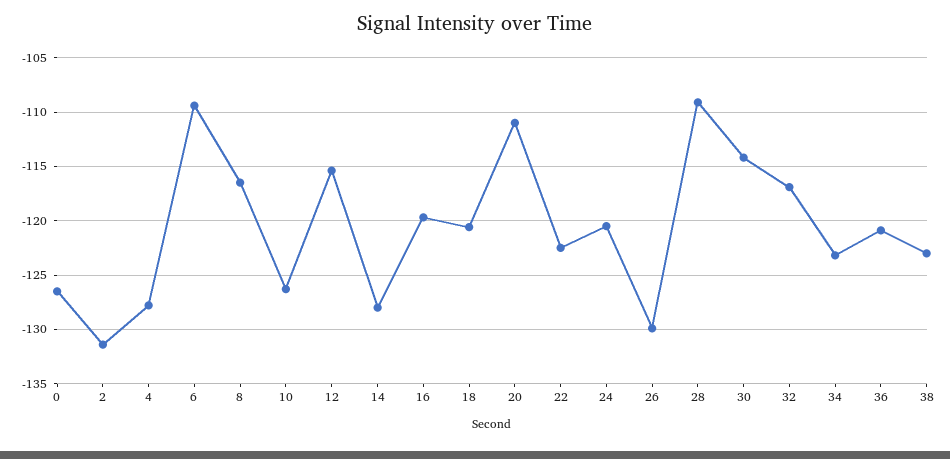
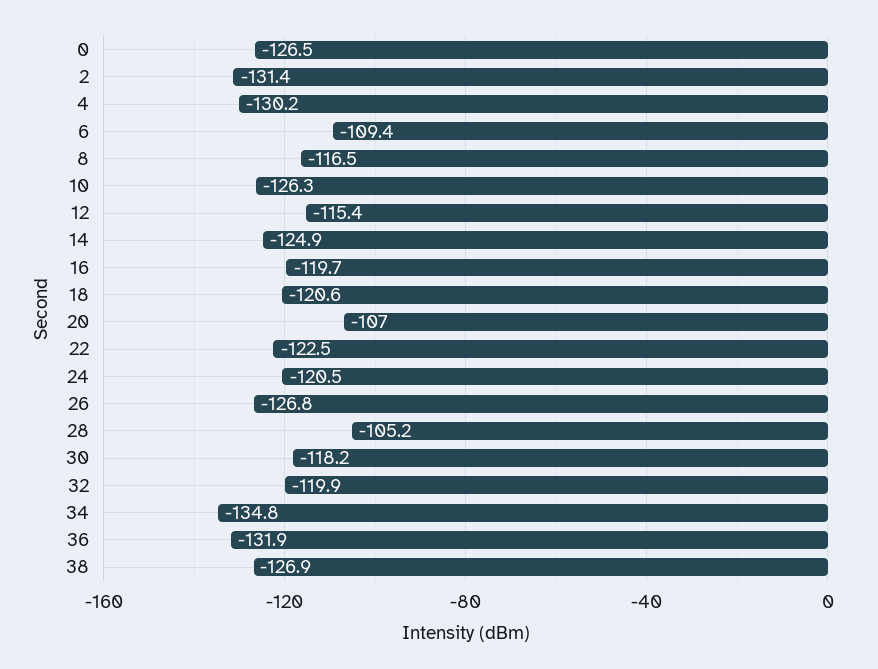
4: -128 -> -130.2
14: -128 -> -124.9
20: -111 -> -107
26: -130 -> -126.8
28: -109 -> -105.2
30: -114 -> -118.2
32: -117 -> -119.9
34: -123 -> -134.8
36: -121 -> -131.9
38: -123 -> -126.9

